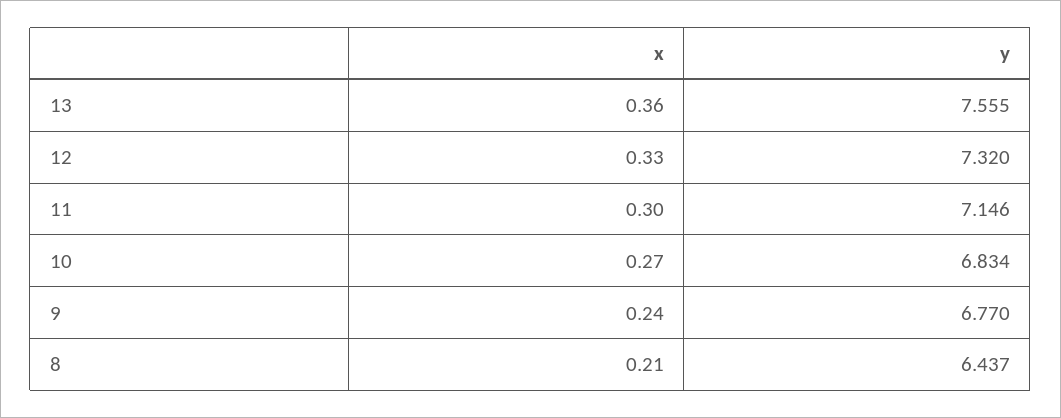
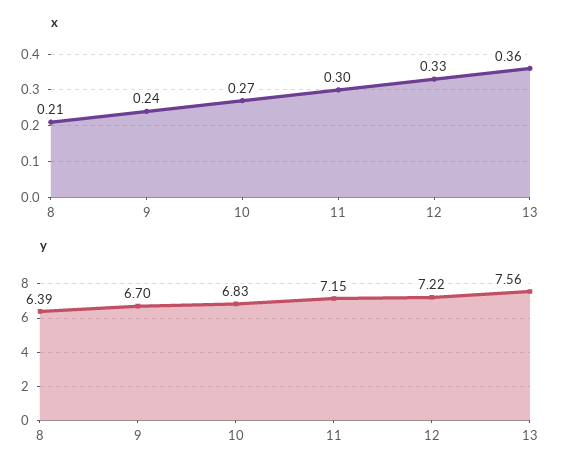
y, 12: 7.32 -> 7.22
y, 9: 6.77 -> 6.7
y, 8: 6.437 -> 6.39

